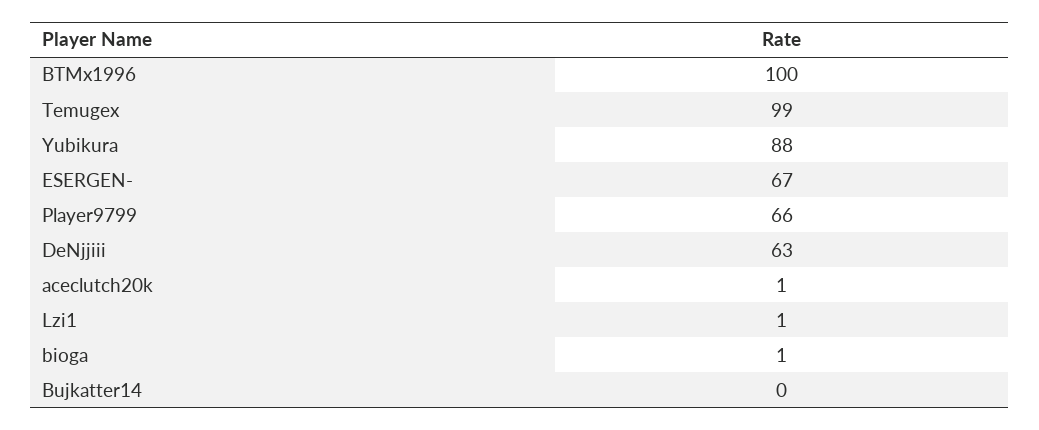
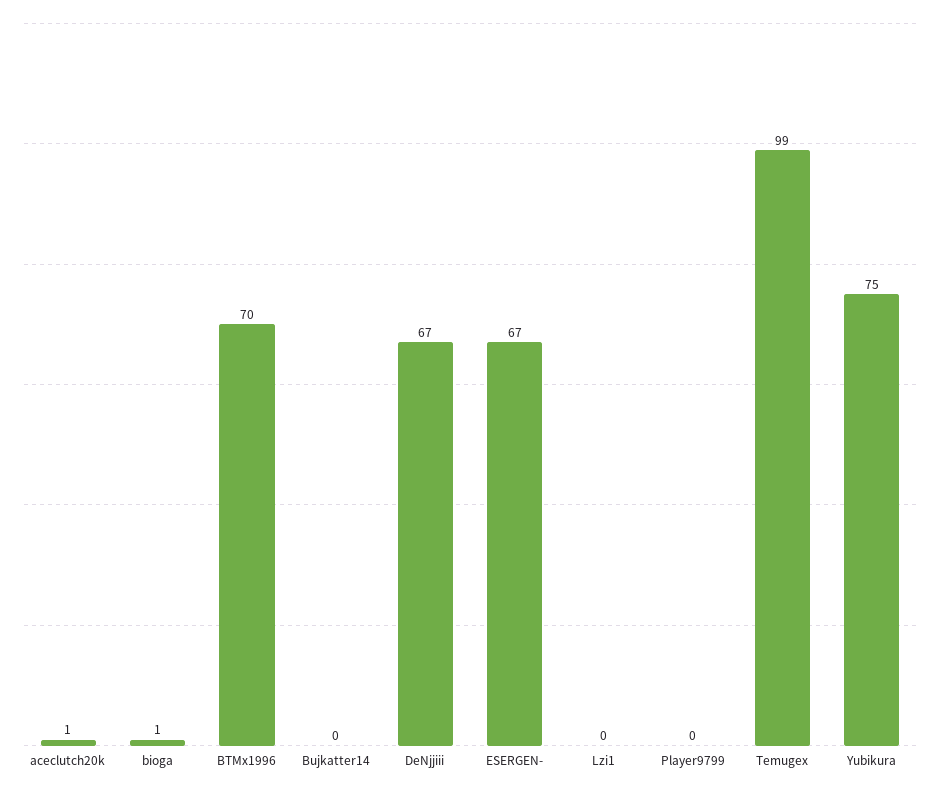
BTMx1996: 100 -> 70
Yubikura: 88 -> 75
Player9799: 66 -> 0
DeNjjiii: 63 -> 67
Lzi1: 1 -> 0

